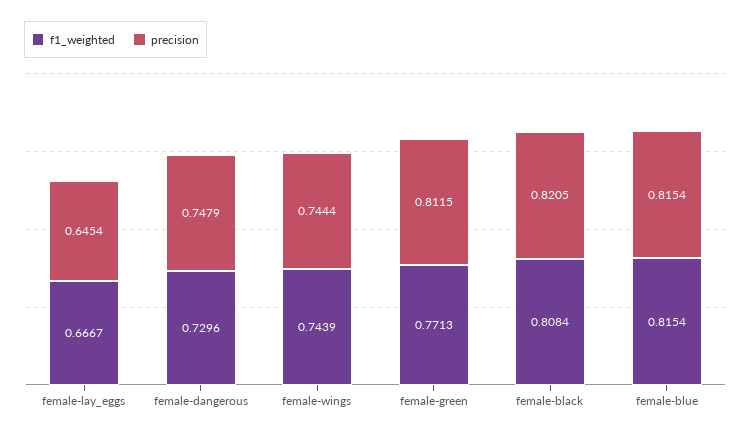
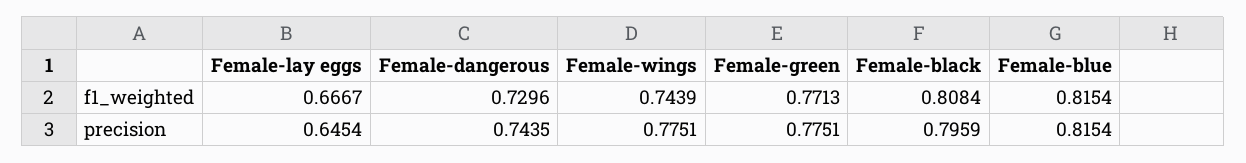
precision, female-dangerous: 0.7479 -> 0.7435
precision, female-wings: 0.7444 -> 0.7751
precision, female-green: 0.8115 -> 0.7751
precision, female-black: 0.8205 -> 0.7959

